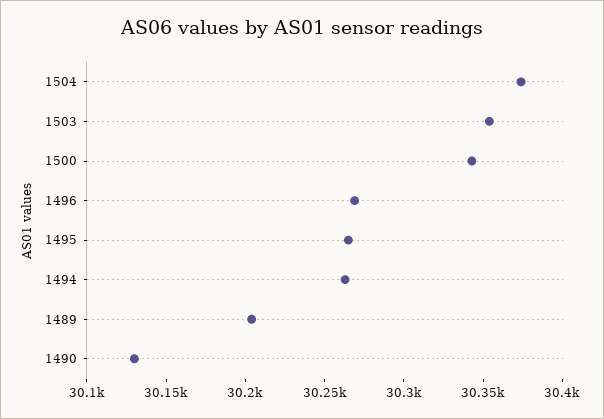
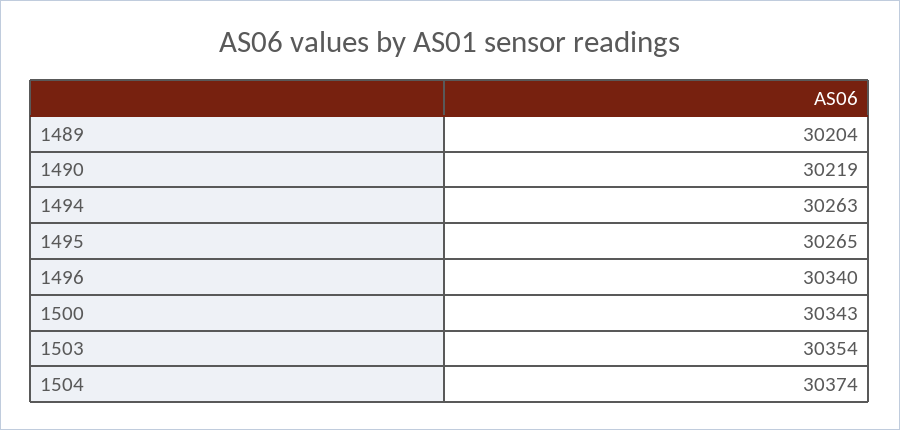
1496: 30270 -> 30340
1490: 30130 -> 30219

